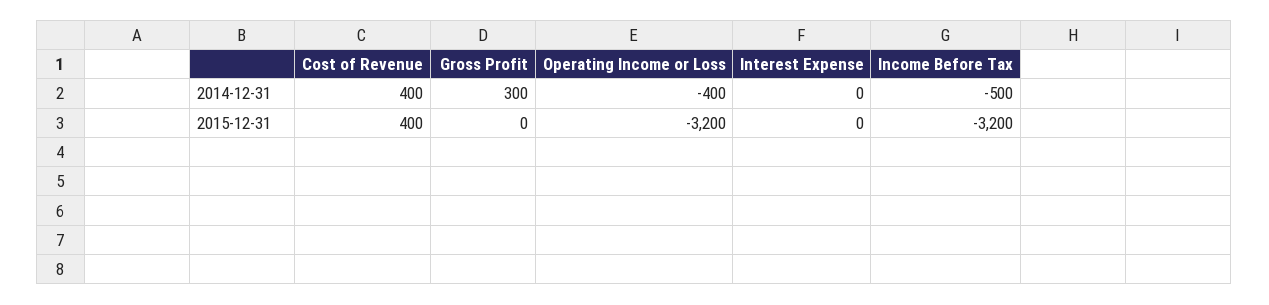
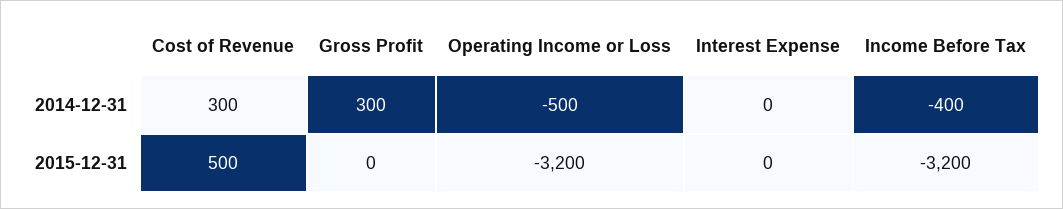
Cost of Revenue, 2014-12-31: 400 -> 300
Operating Income or Loss, 2014-12-31: -400 -> -500
Income Before Tax, 2014-12-31: -500 -> -400
Cost of Revenue, 2015-12-31: 400 -> 500

